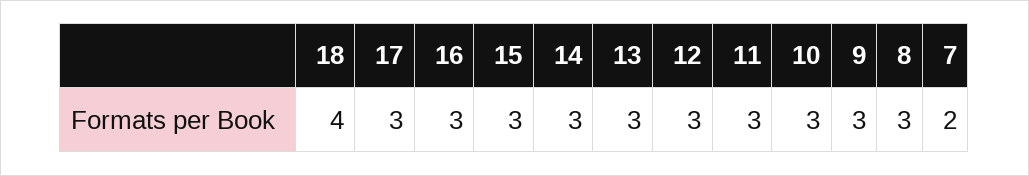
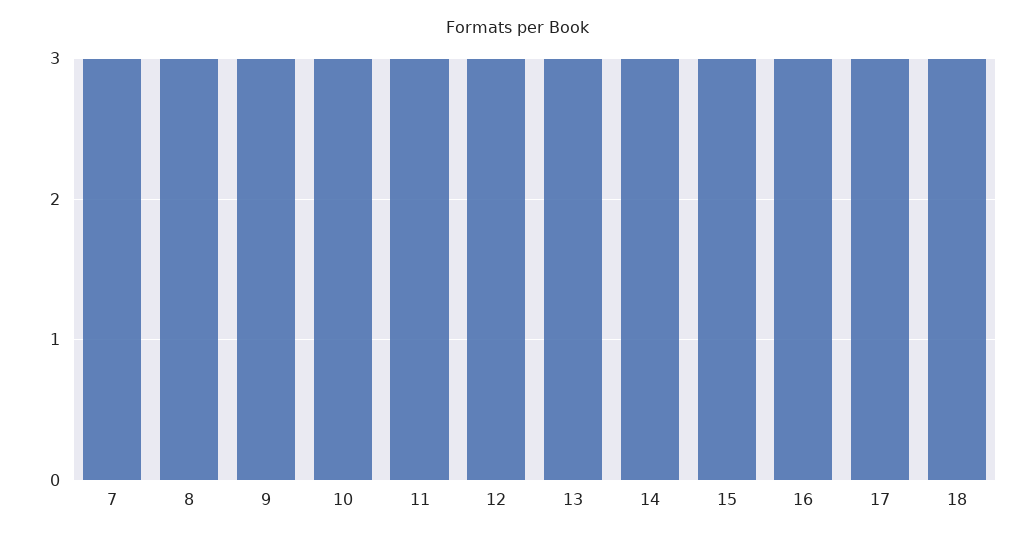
18: 4 -> 3
7: 2 -> 3

